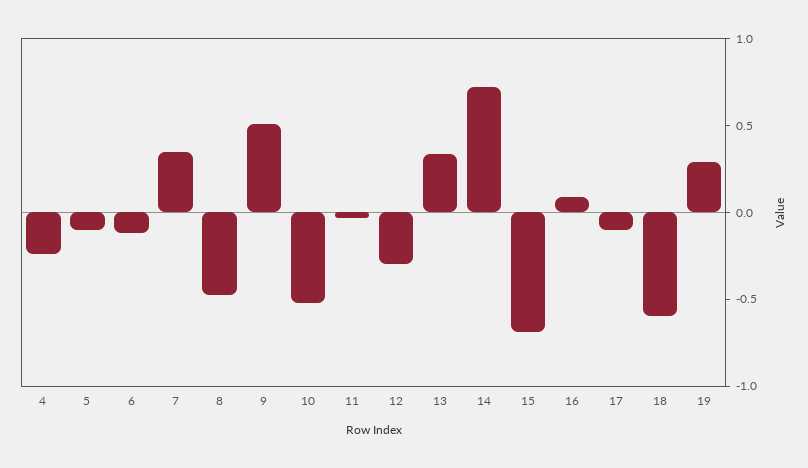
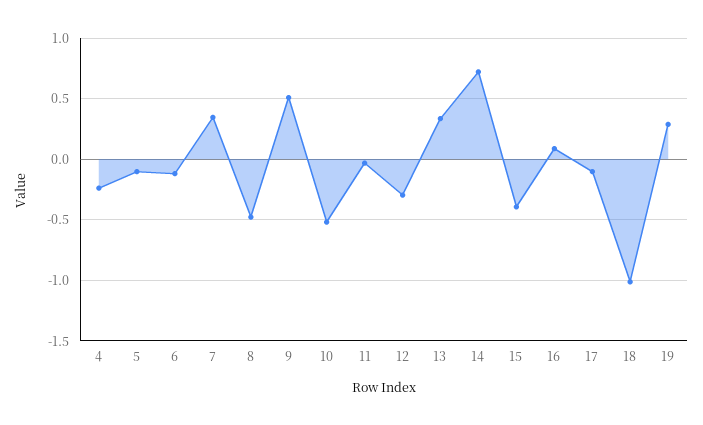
15: -0.7 -> -0.4
18: -0.6 -> -1

